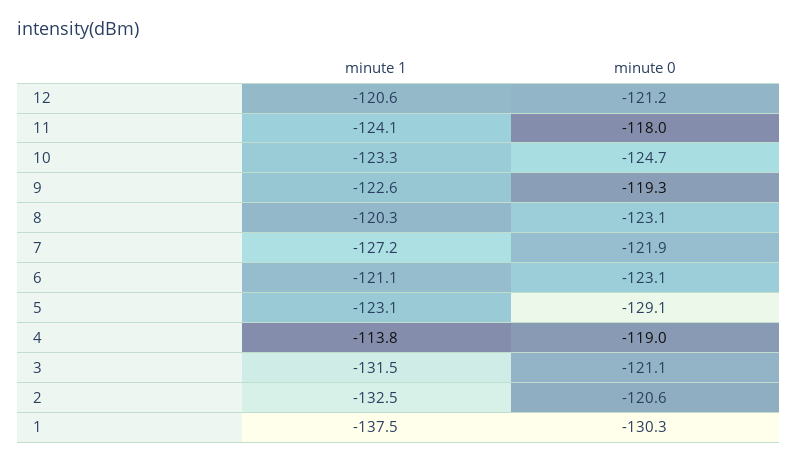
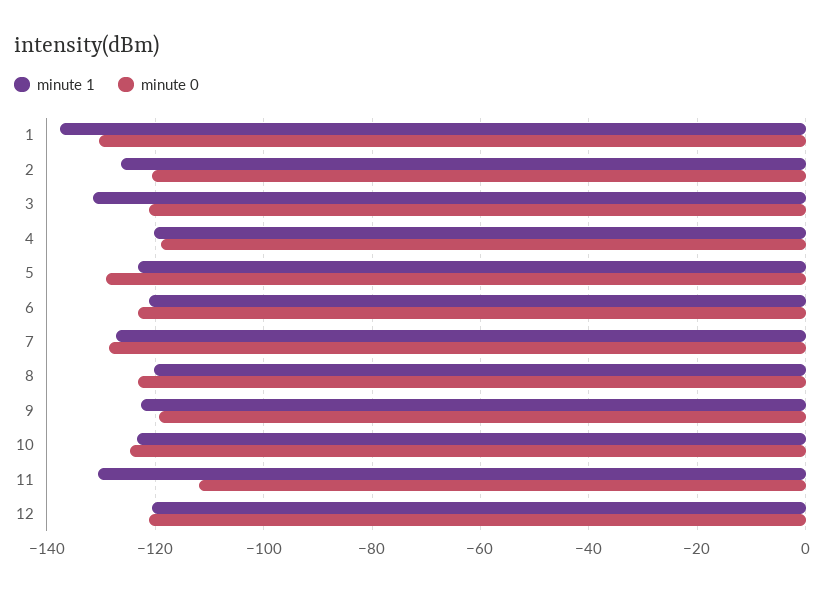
minute 1, 11: -124.1 -> -130
minute 0, 11: -118 -> -112
minute 0, 7: -121.9 -> -128
minute 1, 4: -113.8 -> -120
minute 1, 2: -132.5 -> -126

